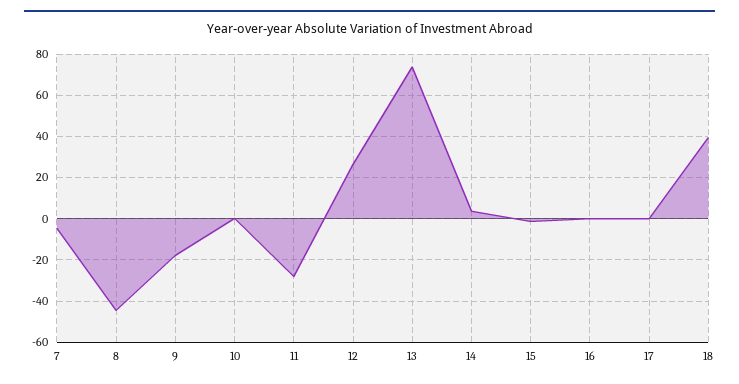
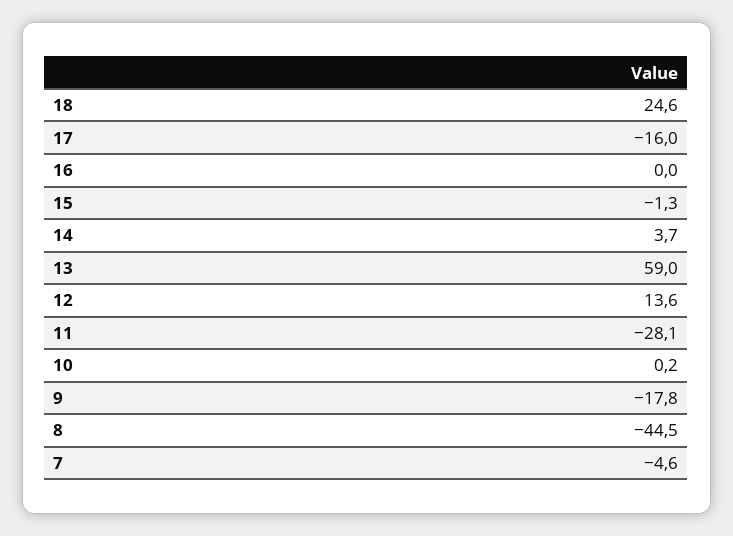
12: 25 -> 13.6
13: 75 -> 59
17: 0 -> -16
18: 40 -> 24.6

